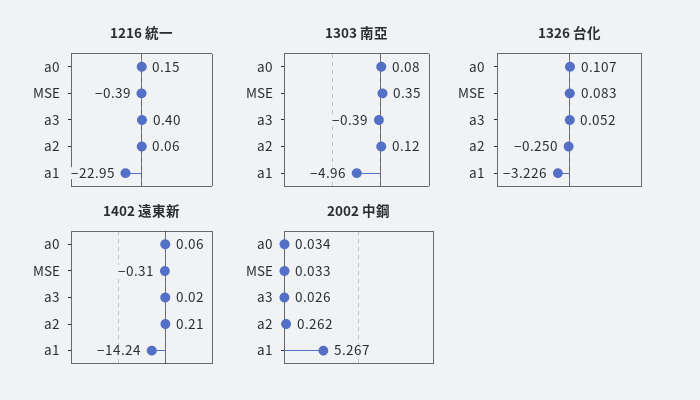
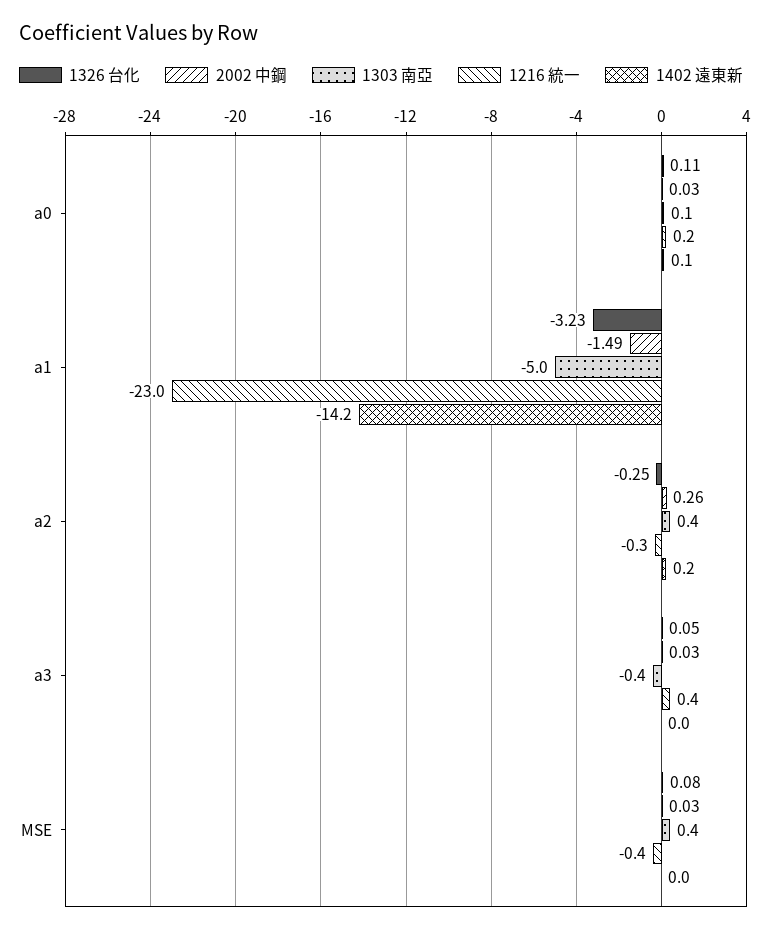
1216 統一, a2: 0.06 -> -0.3
1303 南亞, a2: 0.12 -> 0.4
1402 遠東新, MSE: -0.31 -> 0
2002 中鋼, a1: 5.267 -> -1.49

